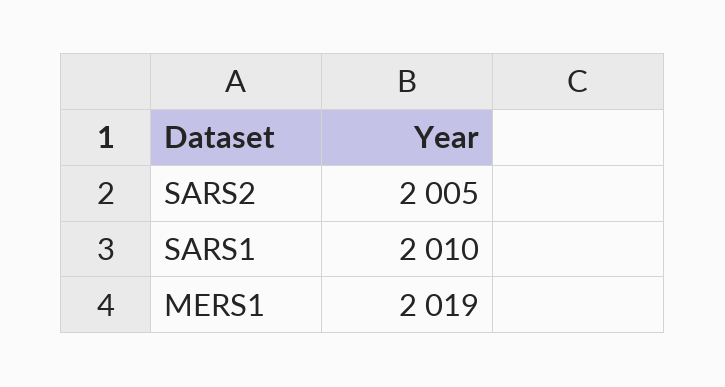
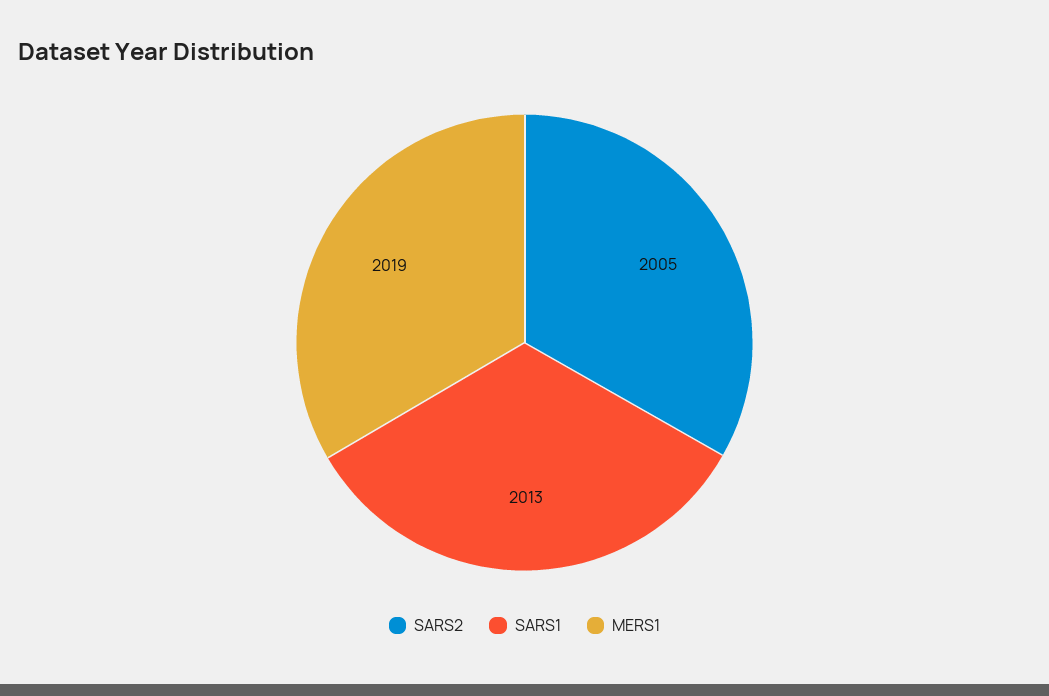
SARS1: 2010 -> 2013

